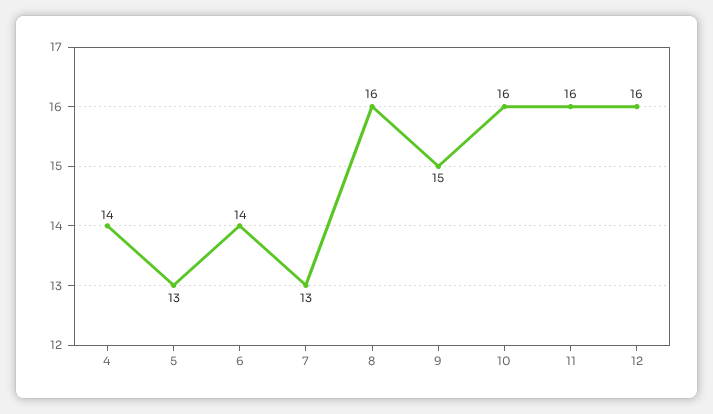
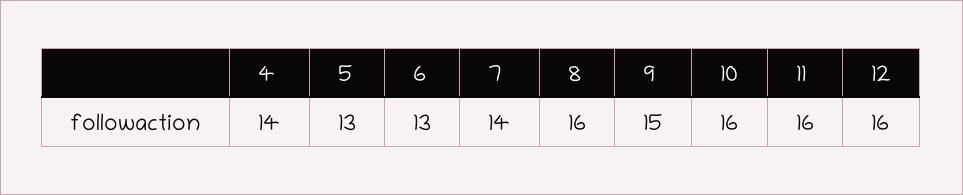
6: 14 -> 13
7: 13 -> 14

